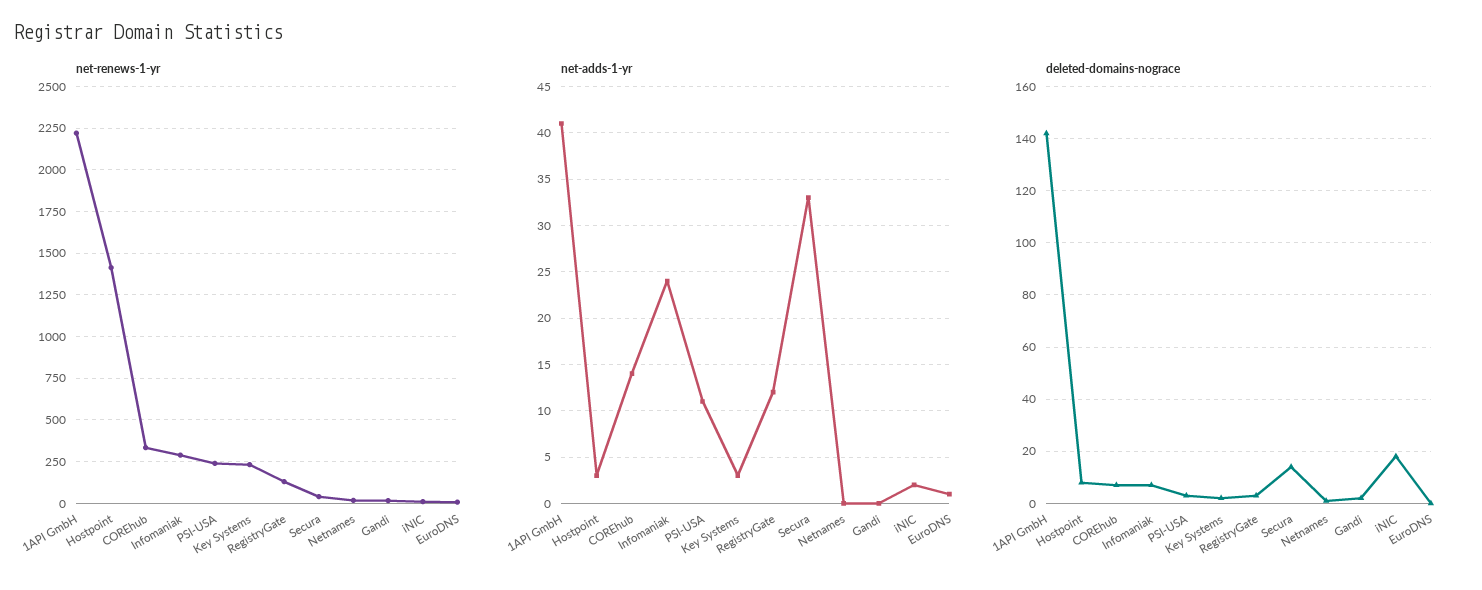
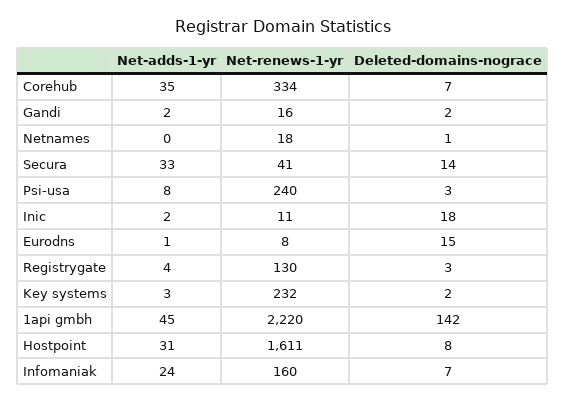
net-renews-1-yr, Hostpoint: 1400 -> 1611
net-renews-1-yr, Infomaniak: 300 -> 160
net-adds-1-yr, 1API GmbH: 41 -> 45
net-adds-1-yr, Hostpoint: 3 -> 31
net-adds-1-yr, COREhub: 14 -> 35
net-adds-1-yr, PSI-USA: 11 -> 8
net-adds-1-yr, RegistryGate: 12 -> 4
net-adds-1-yr, Gandi: 0 -> 2
deleted-domains-nograce, EuroDNS: 0 -> 15

